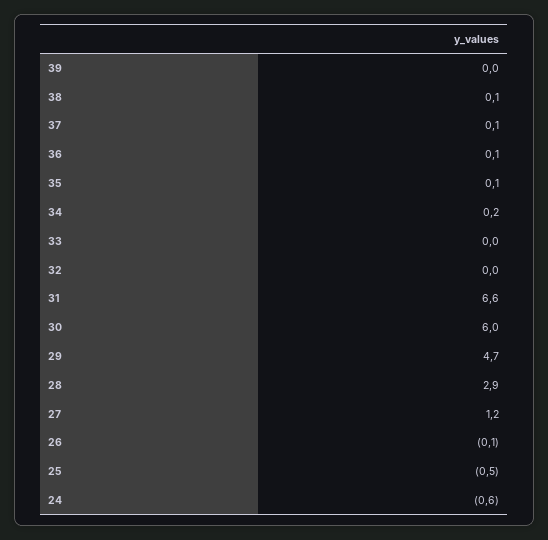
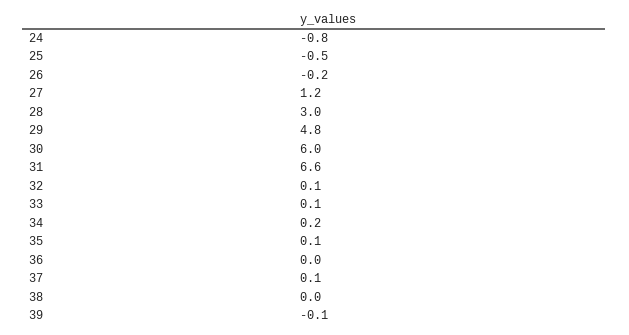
39: 0 -> -0.1
38: 0.1 -> 0
36: 0.1 -> 0
33: 0 -> 0.1
32: 0 -> 0.1
29: 4.7 -> 4.8
28: 2.9 -> 3
26: -0.1 -> -0.2
24: -0.6 -> -0.8

